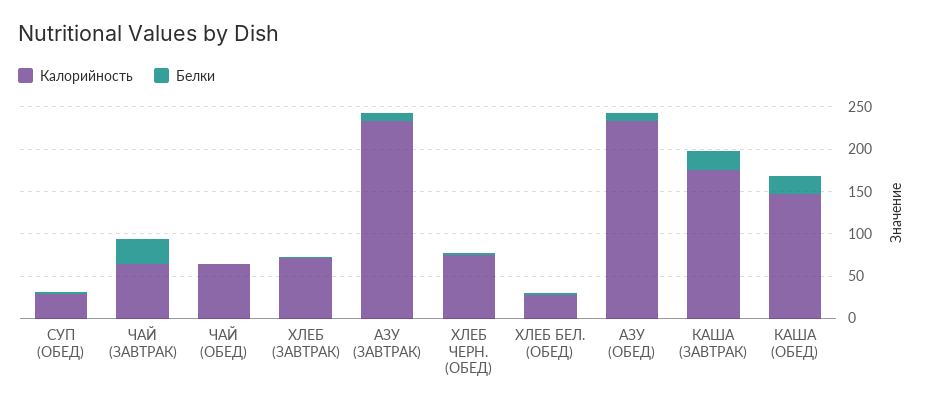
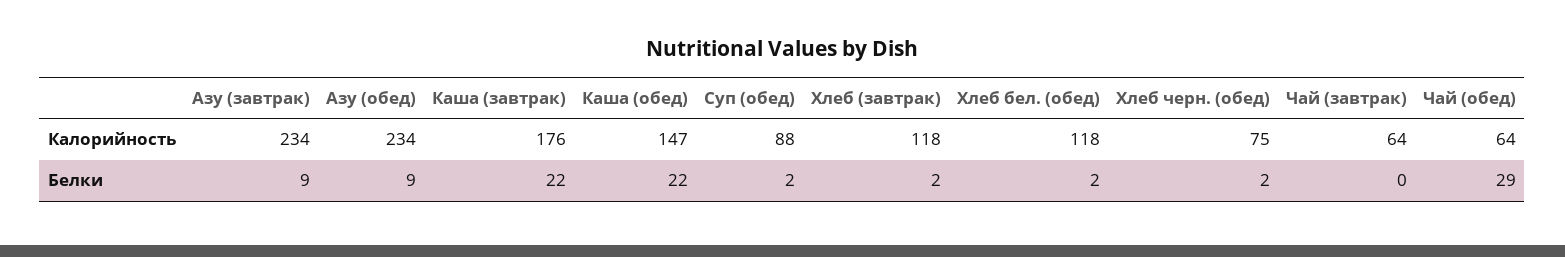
Калорийность, СУП (ОБЕД): 30 -> 88
Белки, ЧАЙ (ЗАВТРАК): 30 -> 0
Белки, ЧАЙ (ОБЕД): 0 -> 29
Калорийность, ХЛЕБ (ЗАВТРАК): 70 -> 118
Калорийность, ХЛЕБ БЕЛ. (ОБЕД): 30 -> 118

